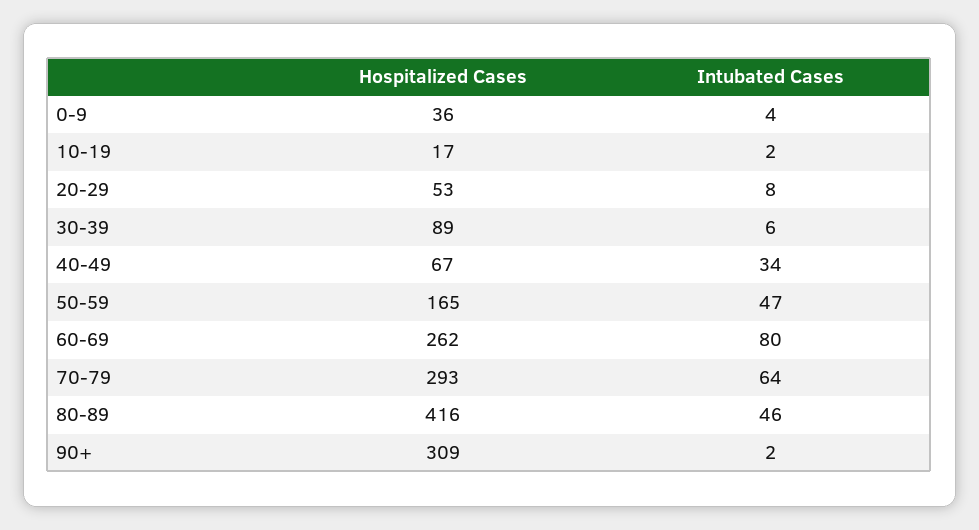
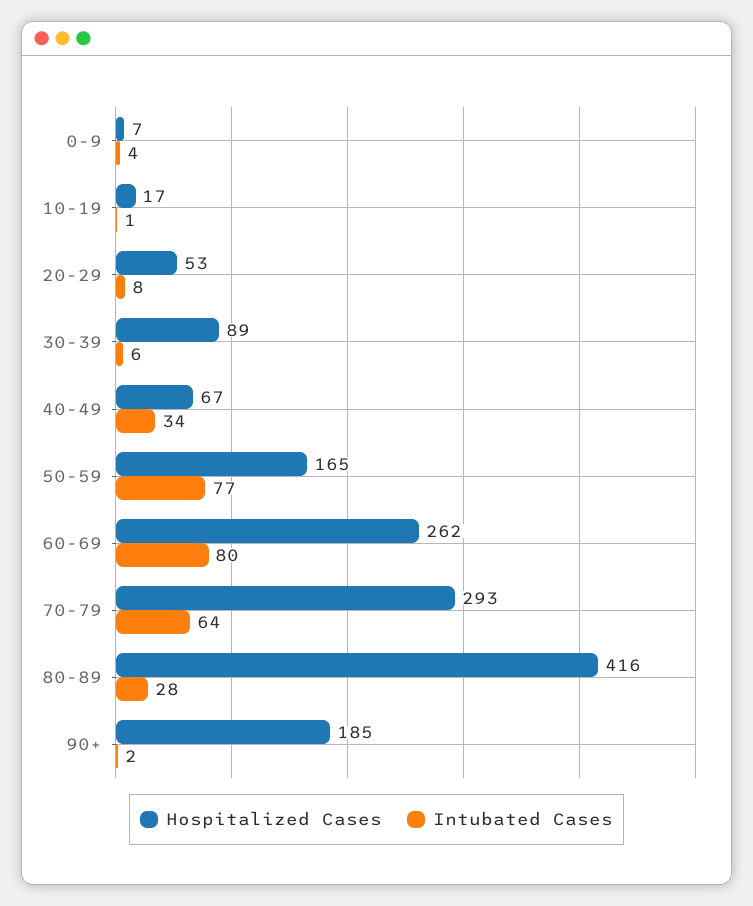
Hospitalized Cases, 0-9: 36 -> 7
Intubated Cases, 10-19: 2 -> 1
Intubated Cases, 50-59: 47 -> 77
Intubated Cases, 80-89: 46 -> 28
Hospitalized Cases, 90+: 309 -> 185

